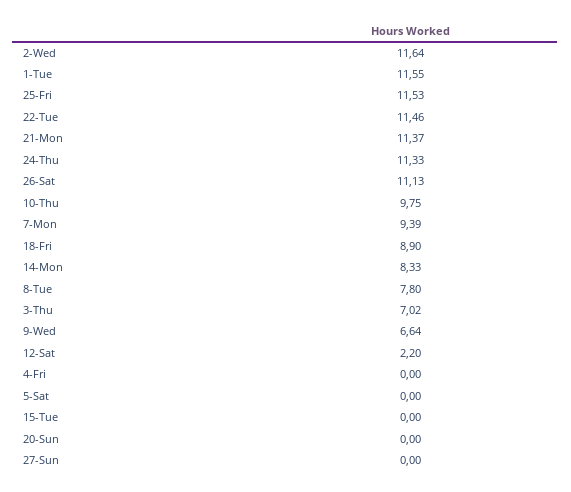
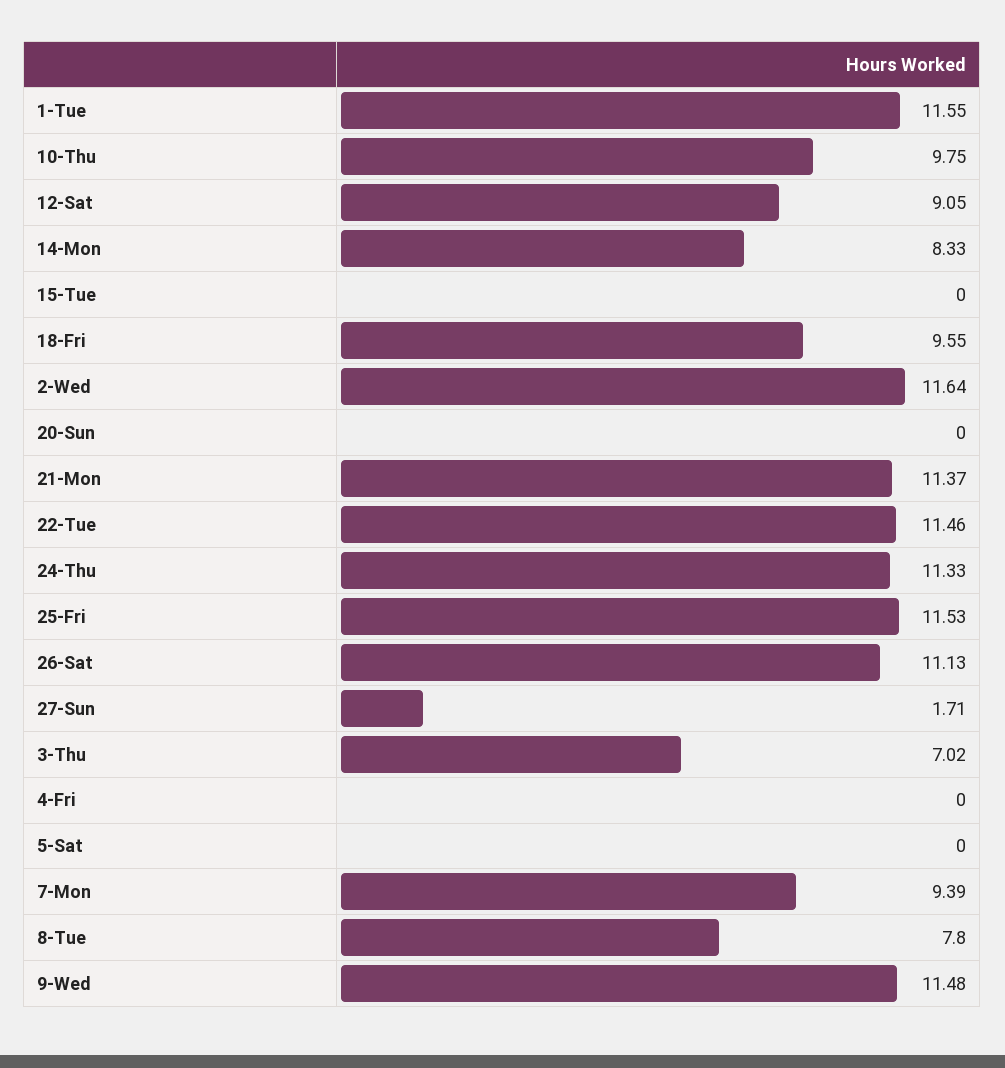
18-Fri: 8.9 -> 9.55
9-Wed: 6.64 -> 11.48
12-Sat: 2.2 -> 9.05
27-Sun: 0 -> 1.71

